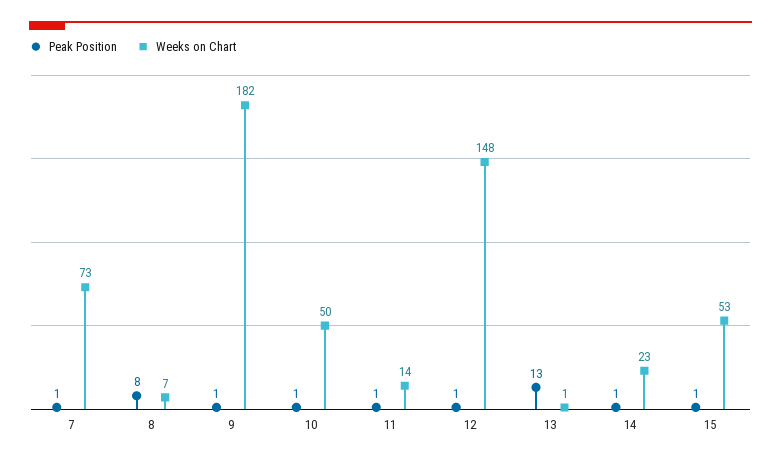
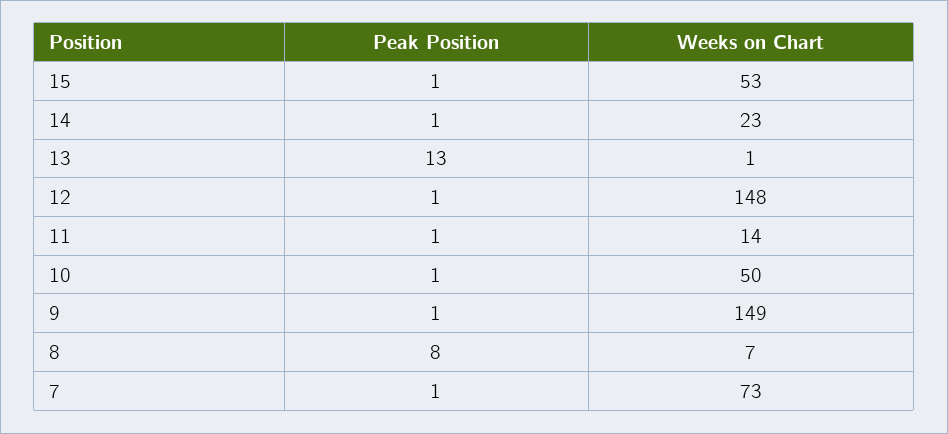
Weeks on Chart, 9: 182 -> 149

